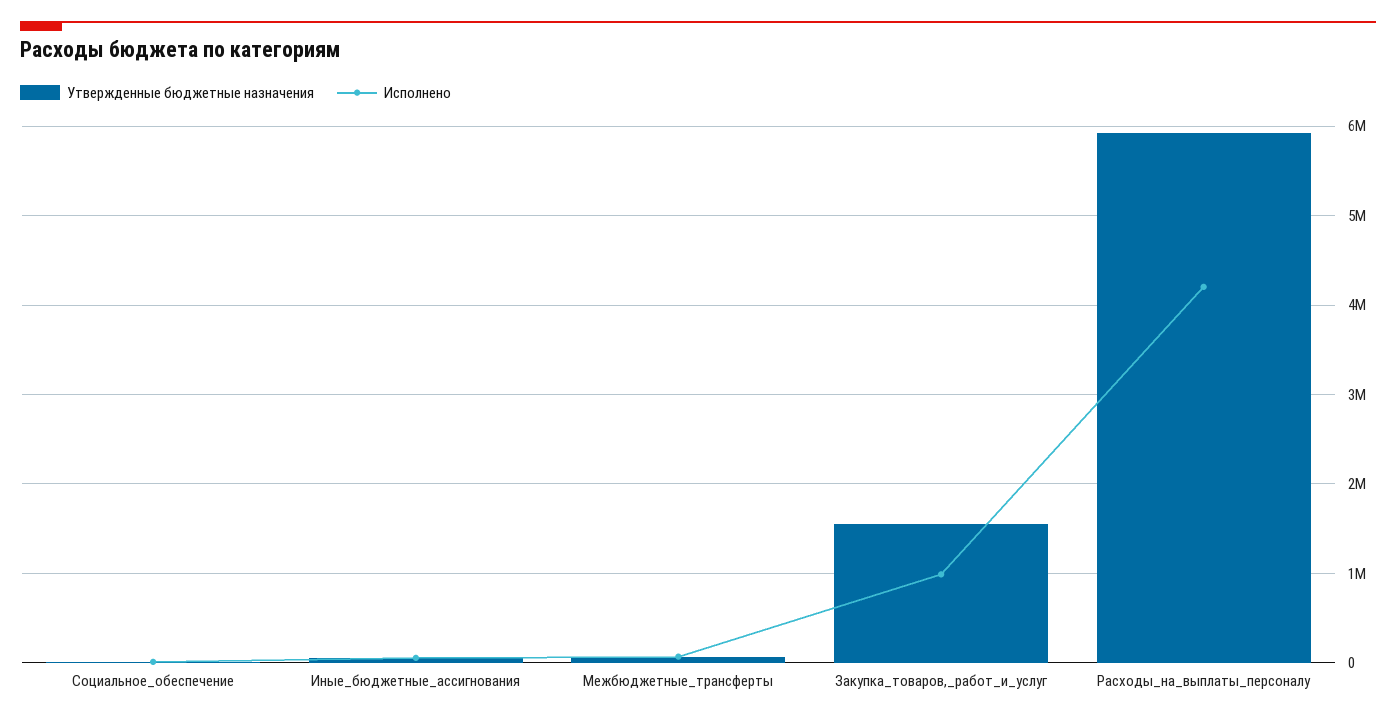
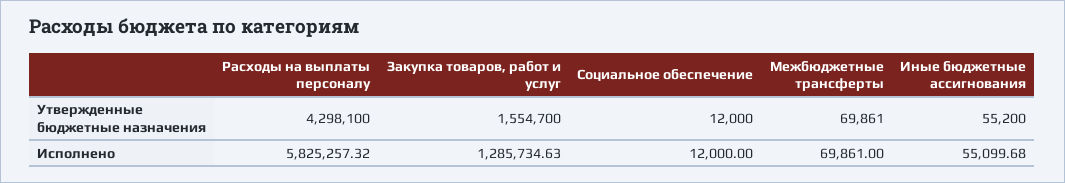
Исполнено, Закупка_товаров,_работ_и_услуг: 1000000 -> 1285734.63
Утвержденные бюджетные назначения, Расходы_на_выплаты_персоналу: 5900000 -> 4298100
Исполнено, Расходы_на_выплаты_персоналу: 4200000 -> 5825257.32

